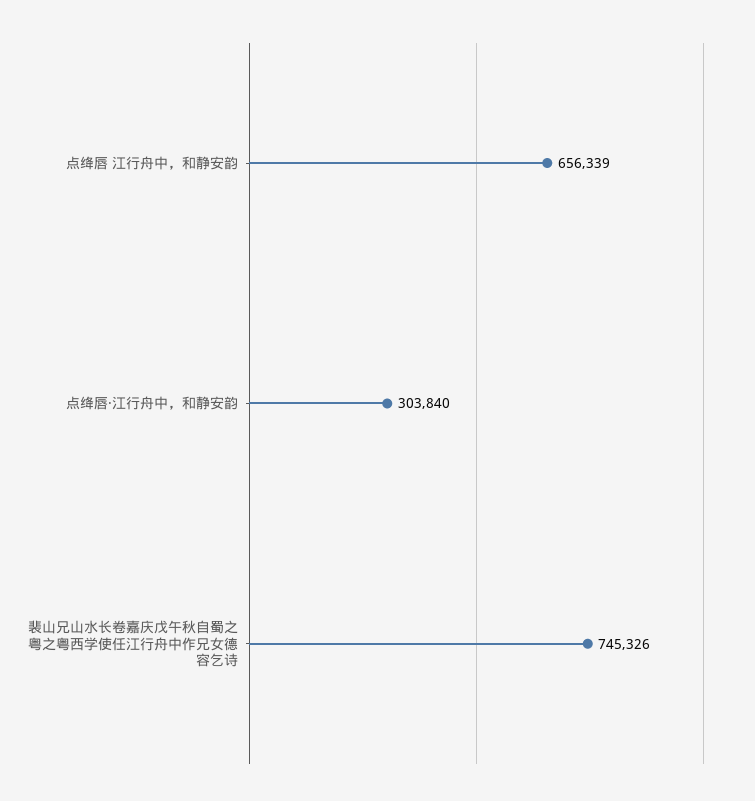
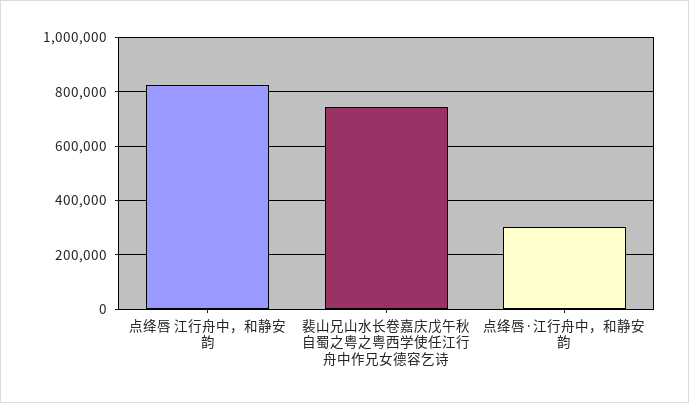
点绛唇 江行舟中，和静安韵: 656339 -> 825000

